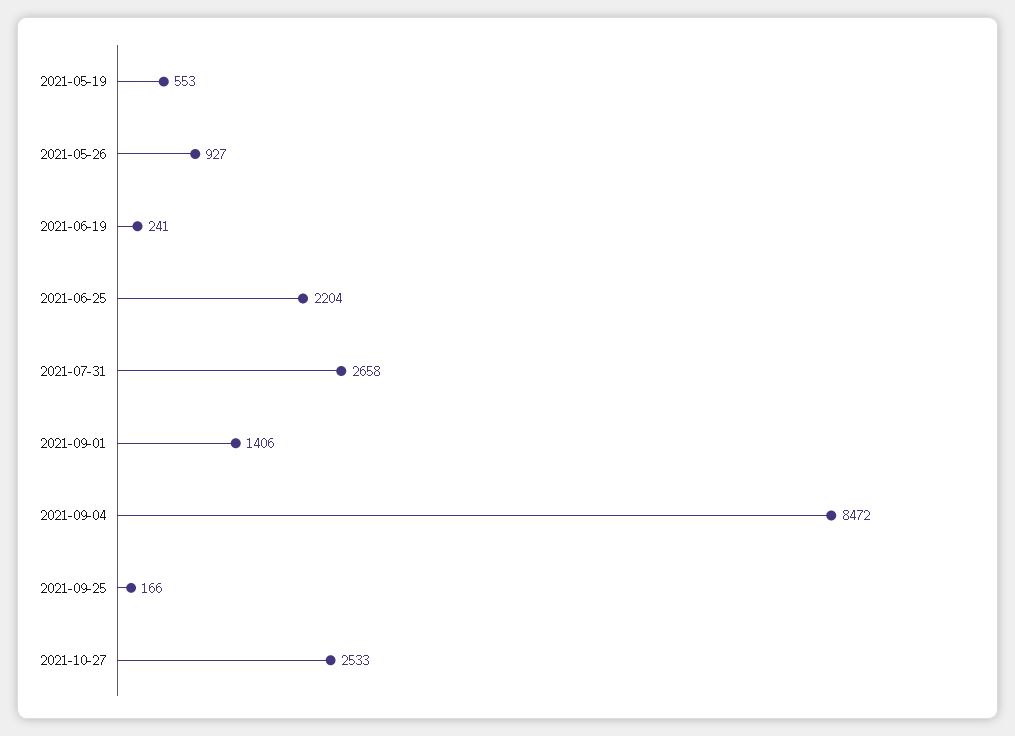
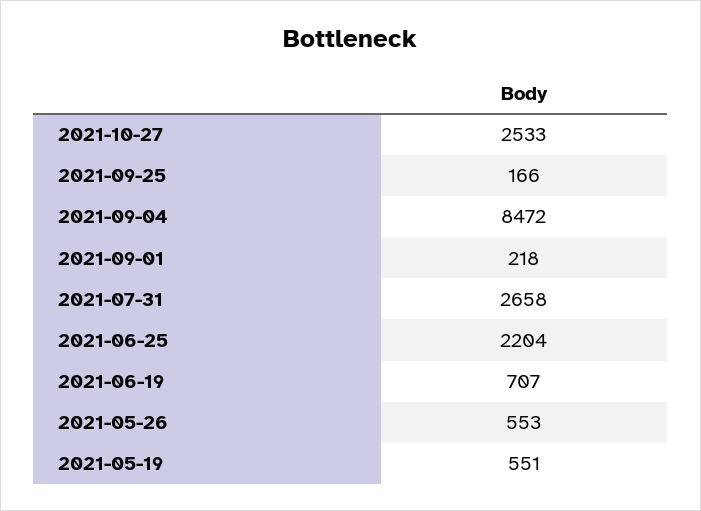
2021-05-19: 553 -> 551
2021-05-26: 927 -> 553
2021-06-19: 241 -> 707
2021-09-01: 1406 -> 218

